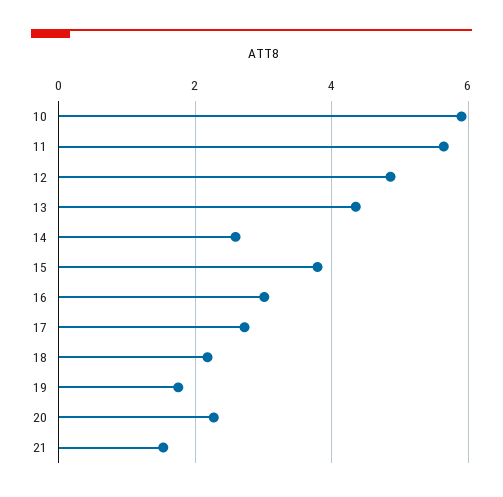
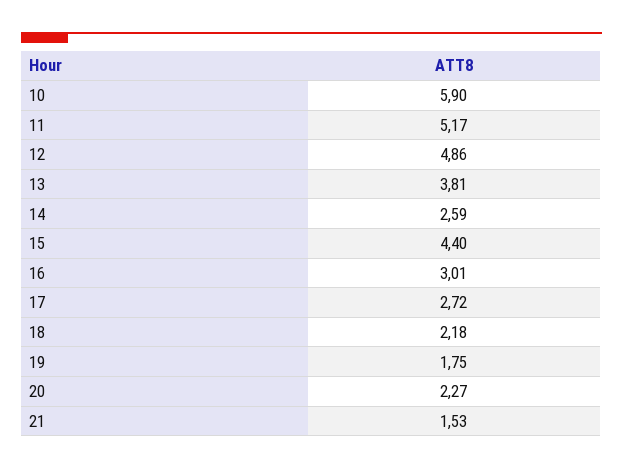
11: 5.6 -> 5.17
13: 4.4 -> 3.81
15: 3.8 -> 4.4

